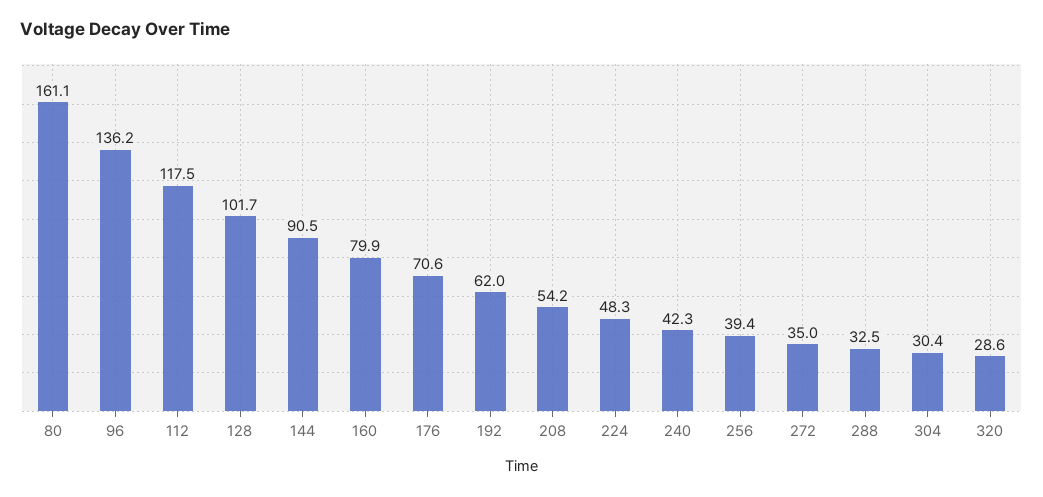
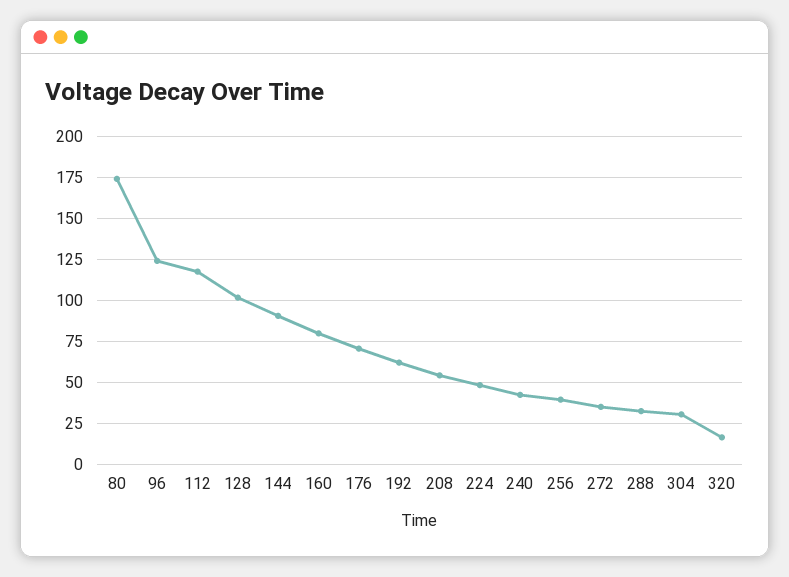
80: 161.1 -> 175
96: 136.2 -> 125
320: 28.6 -> 15

